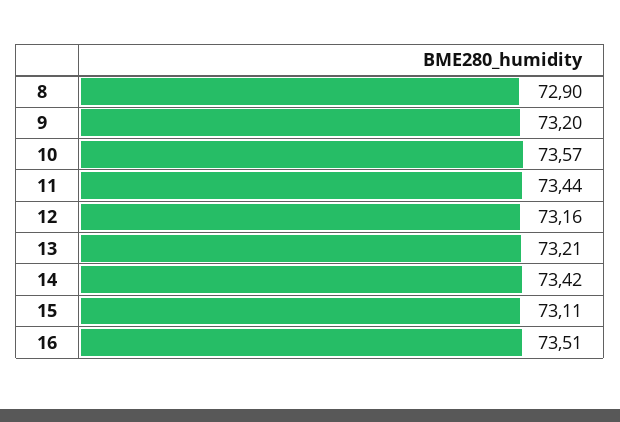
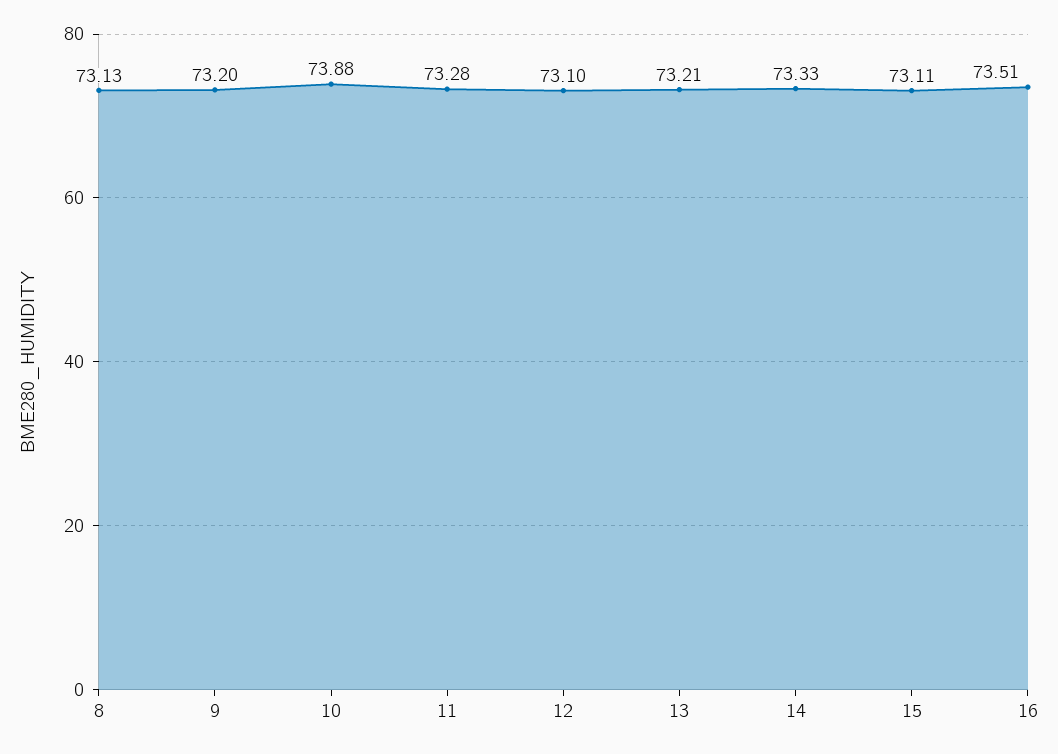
8: 72.9 -> 73.13
10: 73.57 -> 73.88
11: 73.44 -> 73.28
12: 73.16 -> 73.1
14: 73.42 -> 73.33

